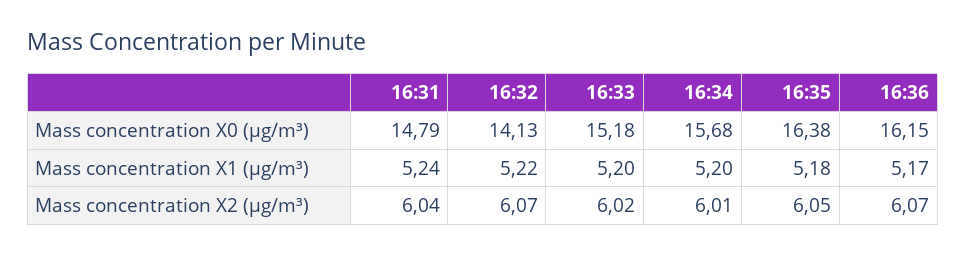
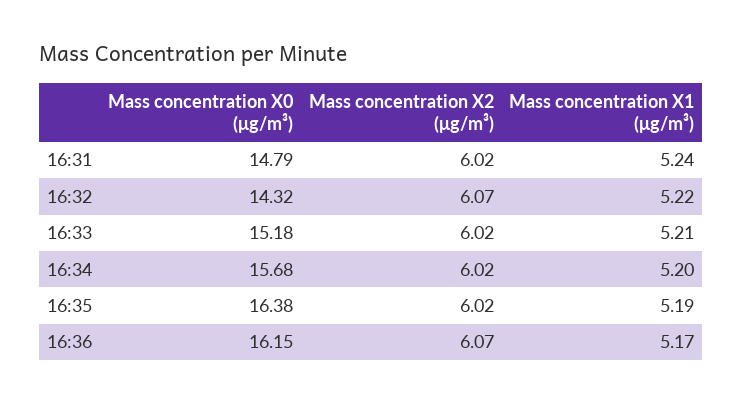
16:32, Mass concentration X0 (μg/m³): 14.13 -> 14.32
16:33, Mass concentration X1 (μg/m³): 5.2 -> 5.21
16:35, Mass concentration X1 (μg/m³): 5.18 -> 5.19
16:31, Mass concentration X2 (μg/m³): 6.04 -> 6.02
16:34, Mass concentration X2 (μg/m³): 6.01 -> 6.02
16:35, Mass concentration X2 (μg/m³): 6.05 -> 6.02

